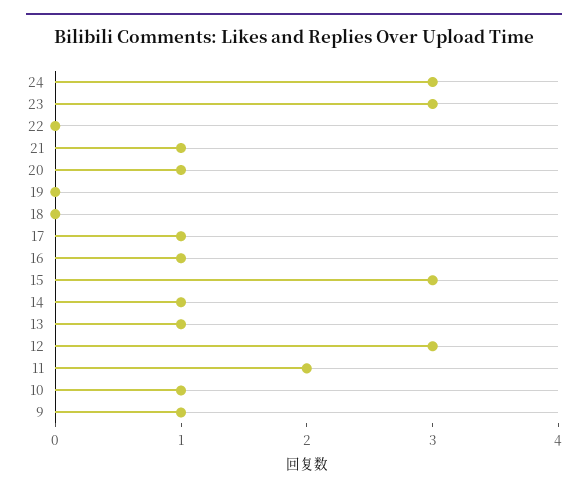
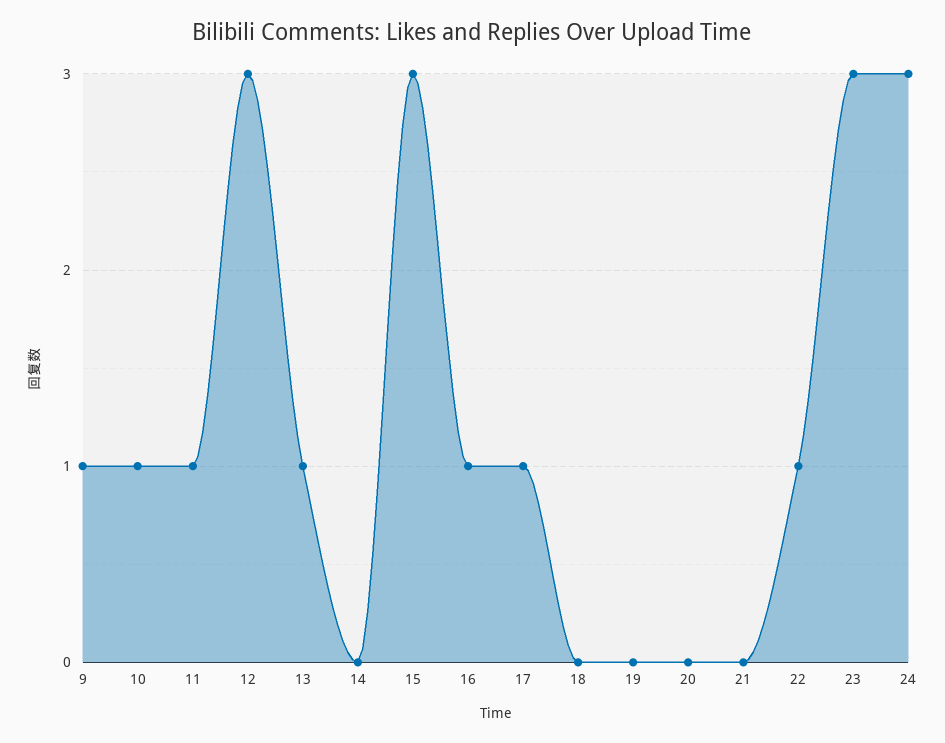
22: 0 -> 1
21: 1 -> 0
20: 1 -> 0
14: 1 -> 0
11: 2 -> 1

